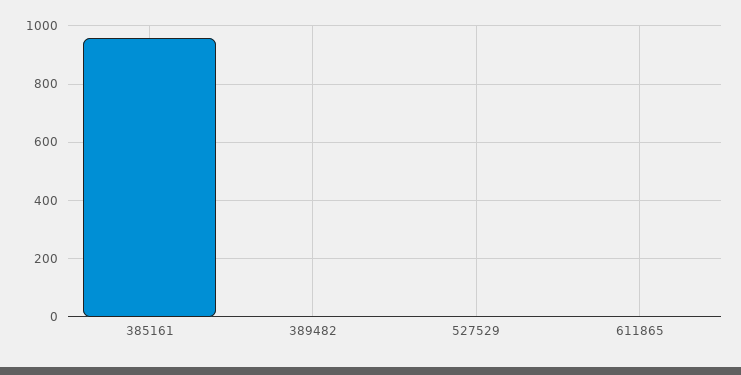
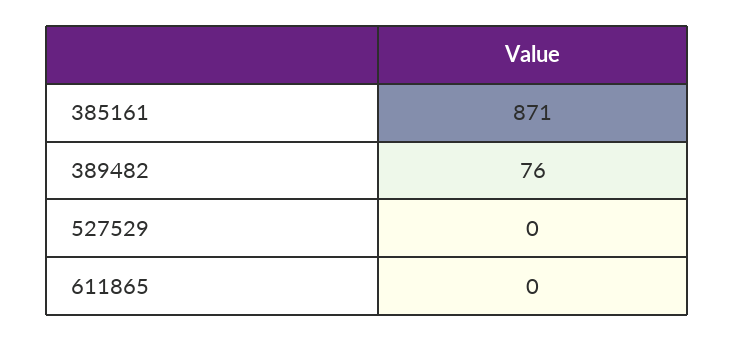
385161: 950 -> 871
389482: 0 -> 76

